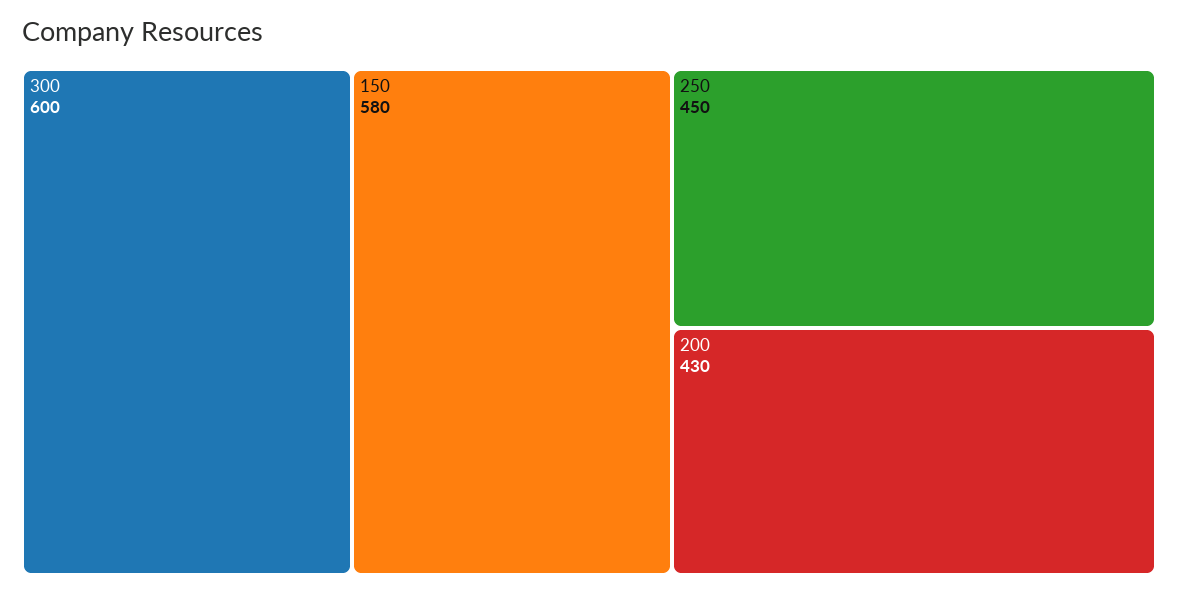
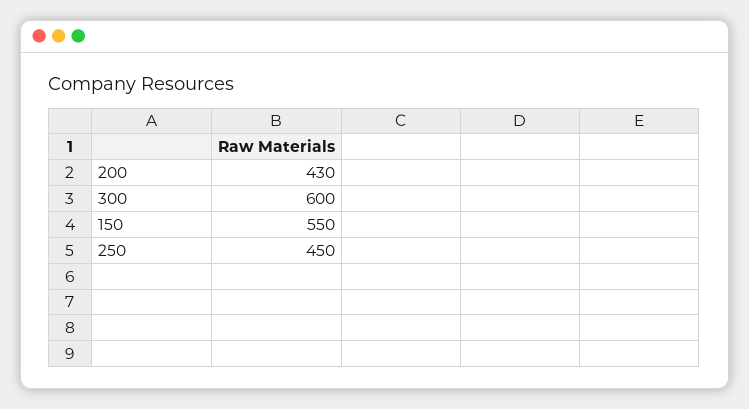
150: 580 -> 550

